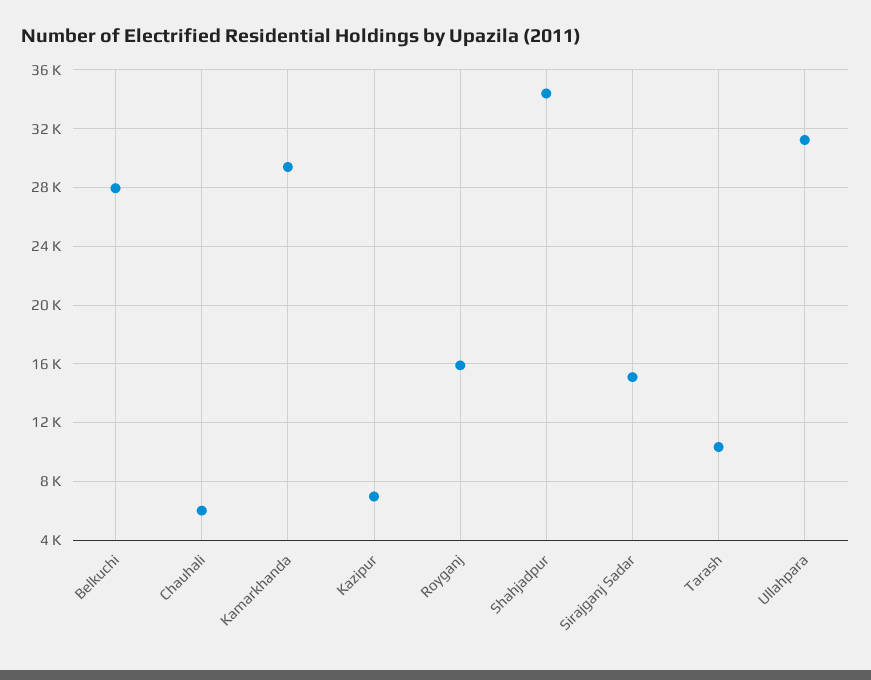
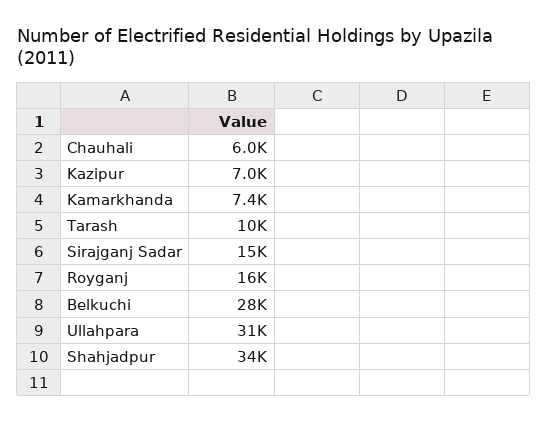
Kamarkhanda: 29500 -> 7400

